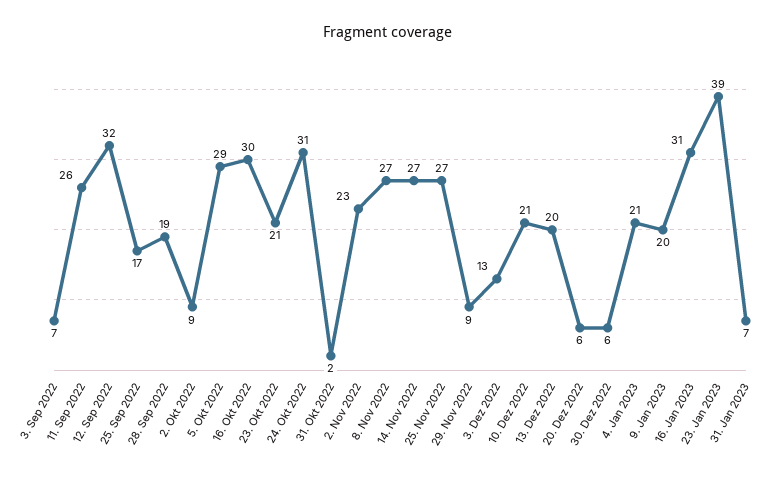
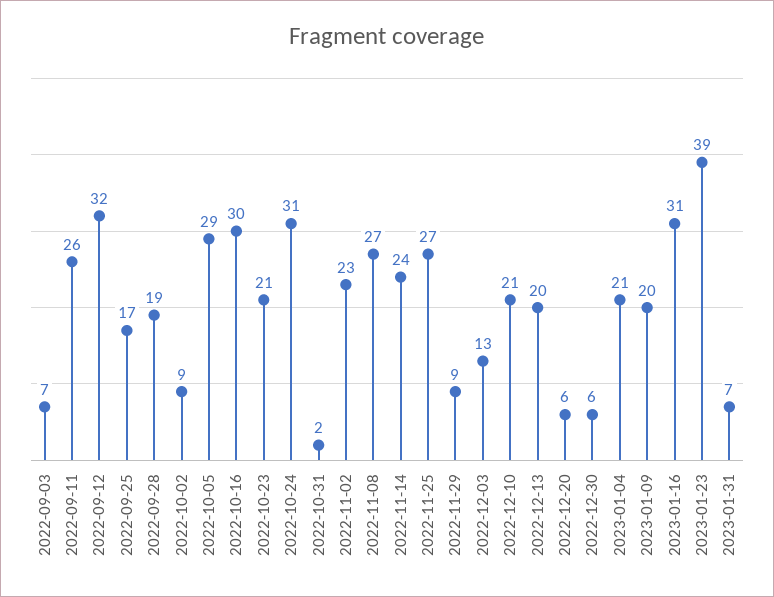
14. Nov 2022: 27 -> 24

